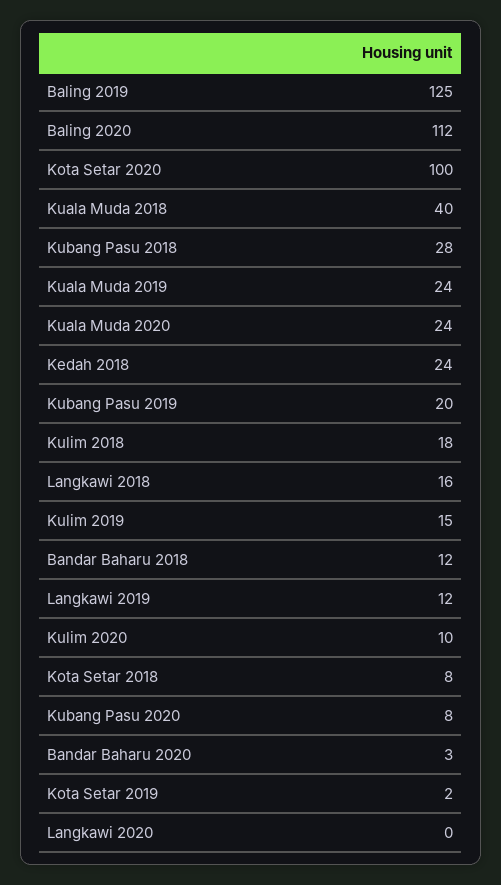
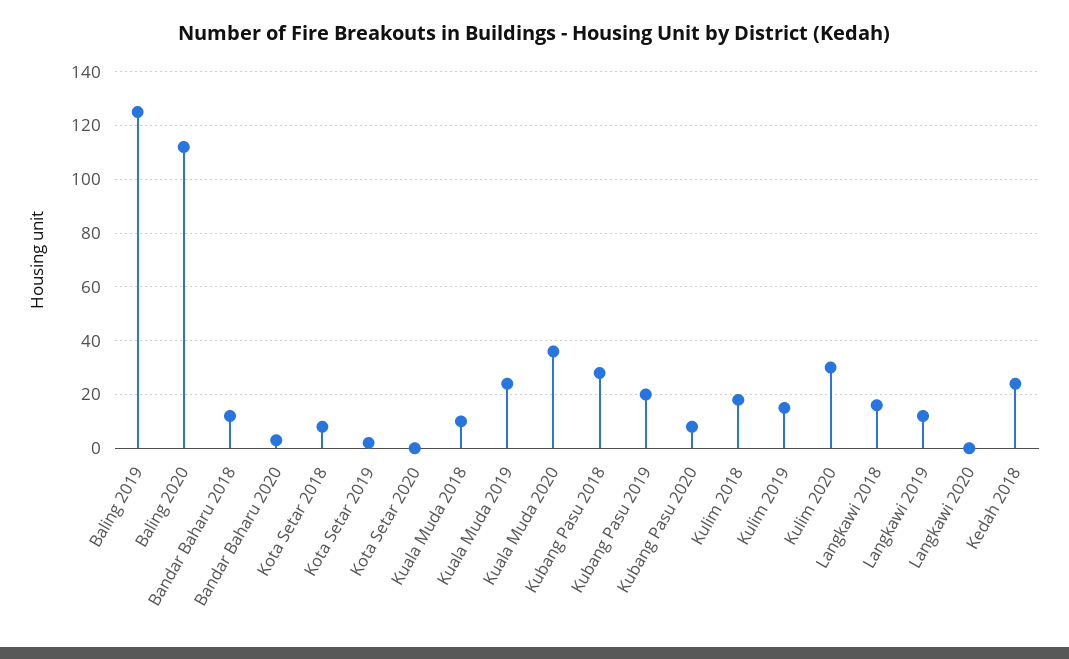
Kota Setar 2020: 100 -> 0
Kuala Muda 2018: 40 -> 10
Kuala Muda 2020: 24 -> 35
Kulim 2020: 10 -> 30

